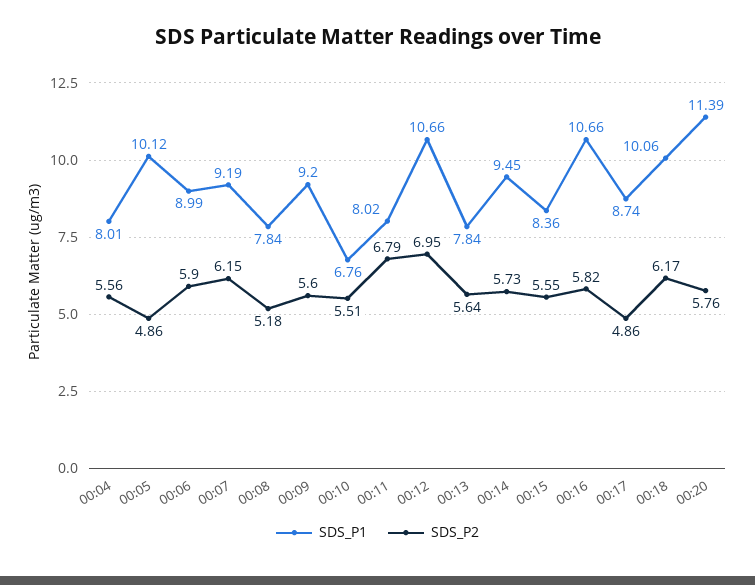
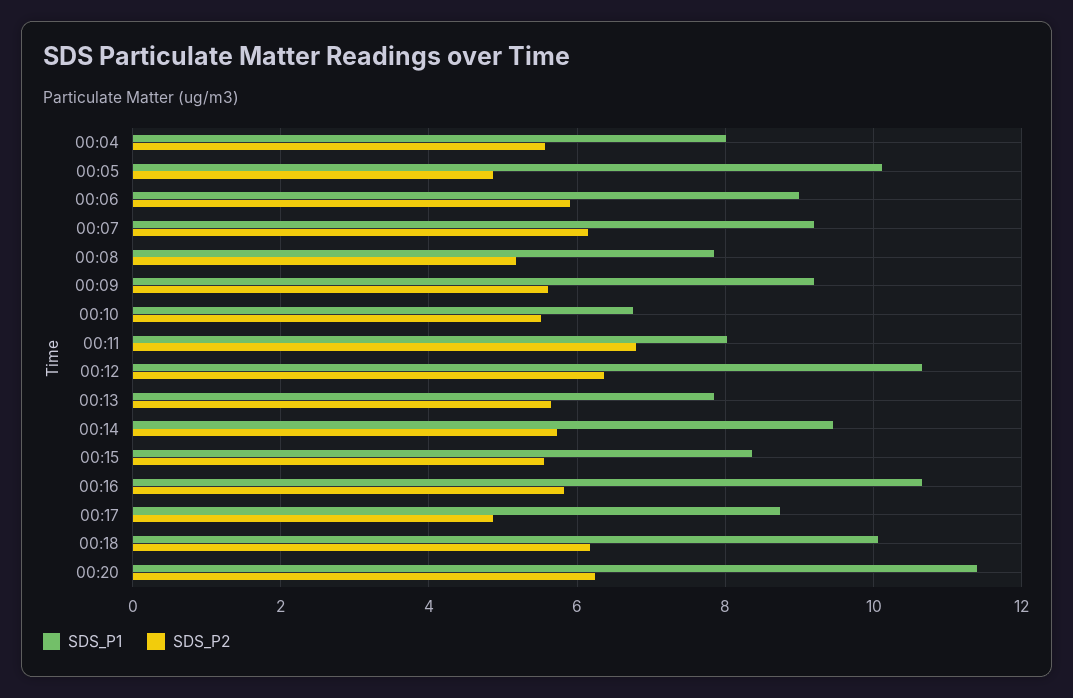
SDS_P2, 00:12: 6.95 -> 6.4
SDS_P2, 00:20: 5.76 -> 6.2

